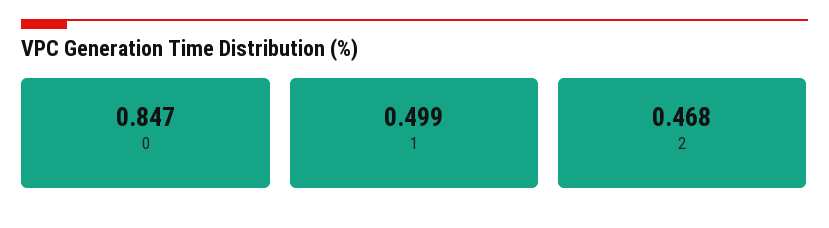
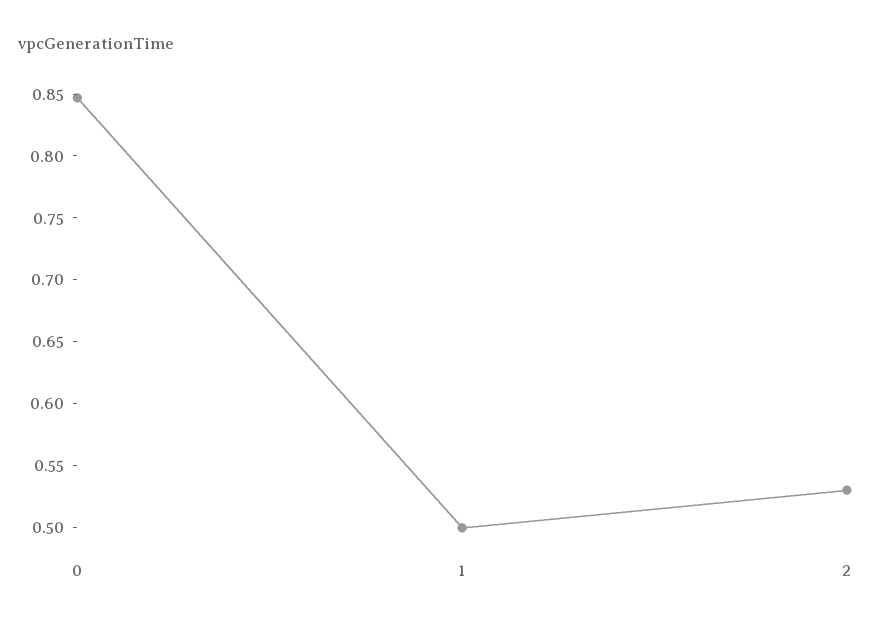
2: 0.468 -> 0.53

